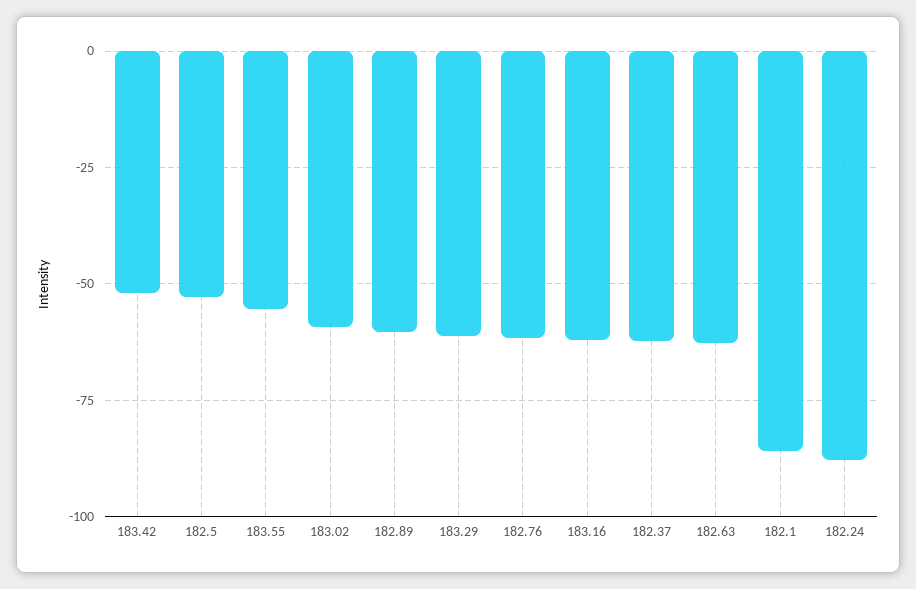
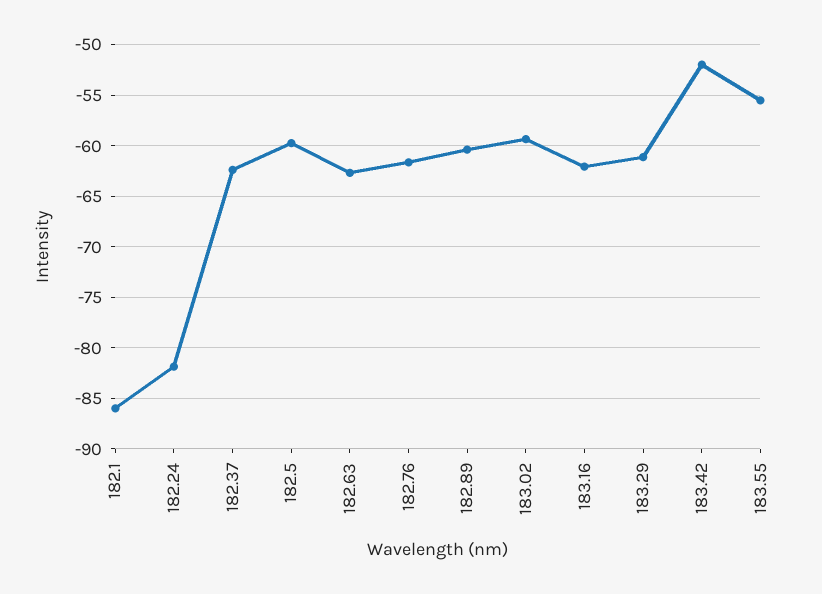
182.5: -52.5 -> -60
182.24: -87.5 -> -82

